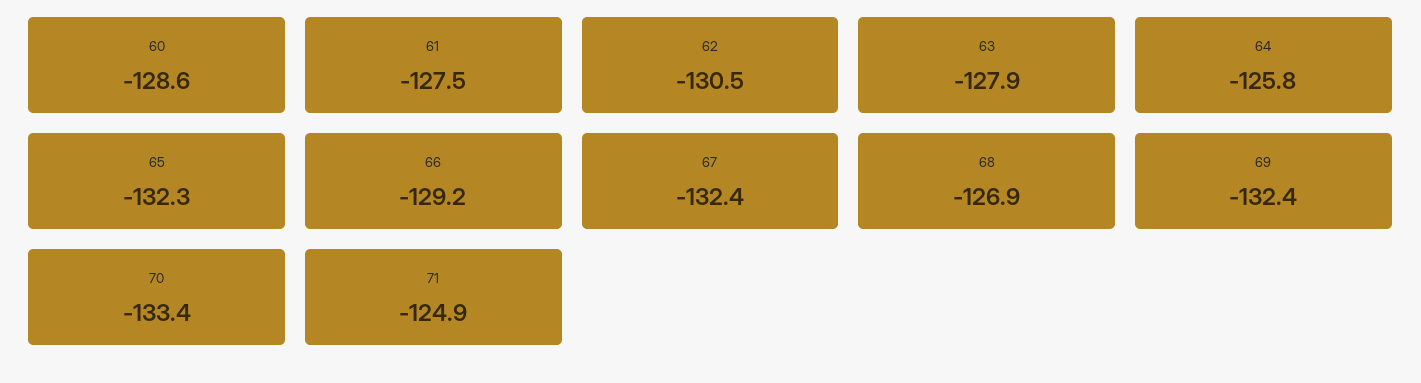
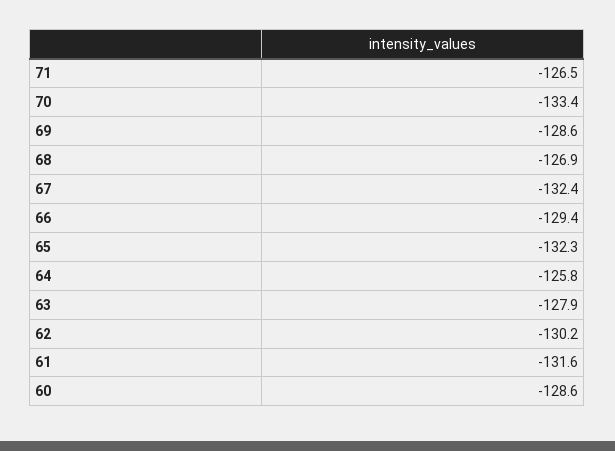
61: -127.5 -> -131.6
62: -130.5 -> -130.2
66: -129.2 -> -129.4
69: -132.4 -> -128.6
71: -124.9 -> -126.5

